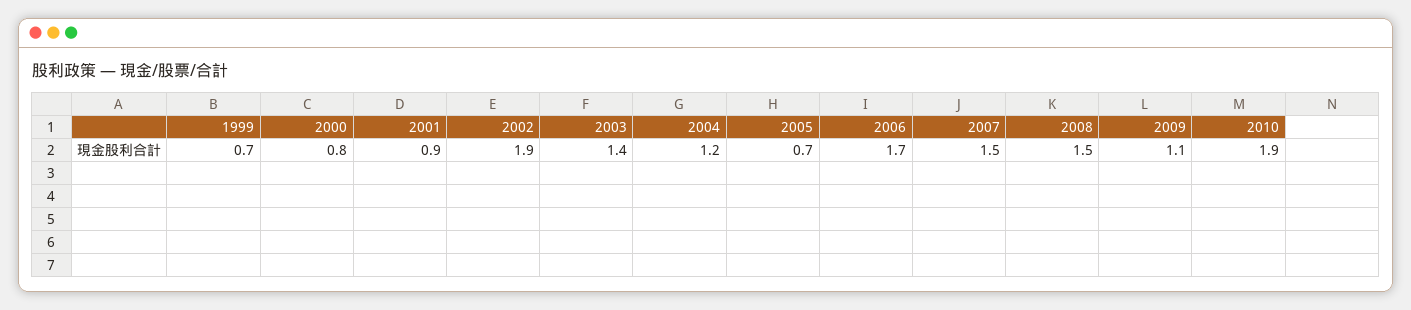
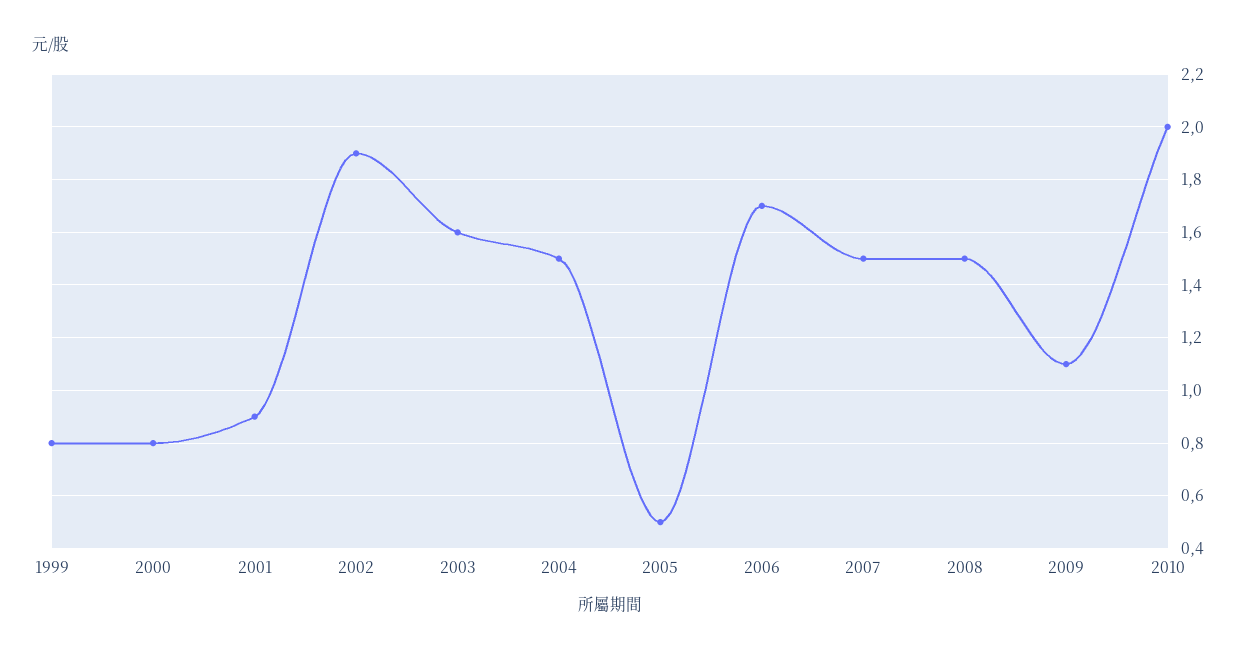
1999: 0.7 -> 0.8
2003: 1.4 -> 1.6
2004: 1.2 -> 1.5
2005: 0.7 -> 0.5
2010: 1.9 -> 2

